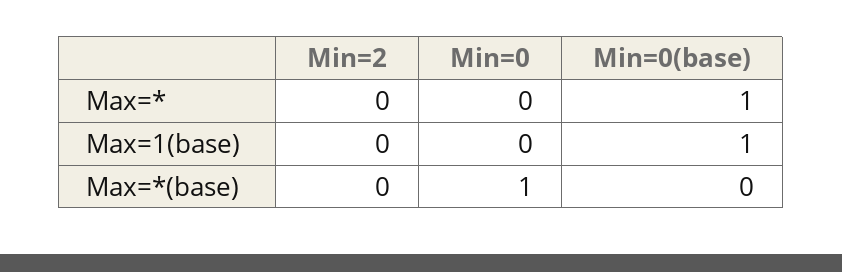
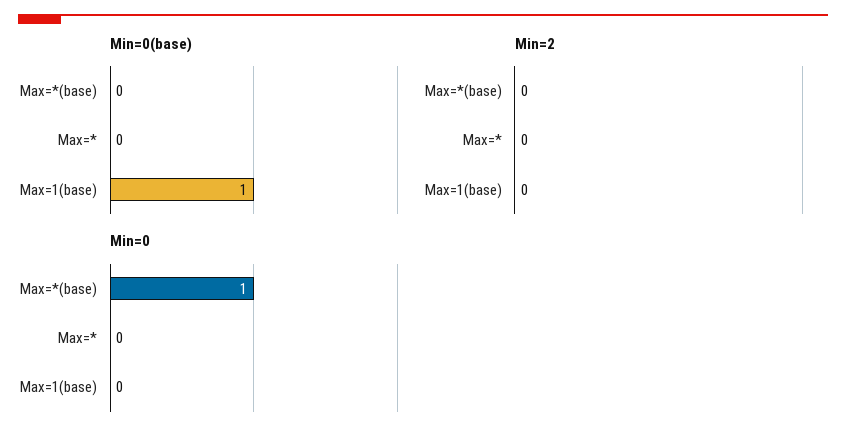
Min=0(base), Max=*: 1 -> 0

